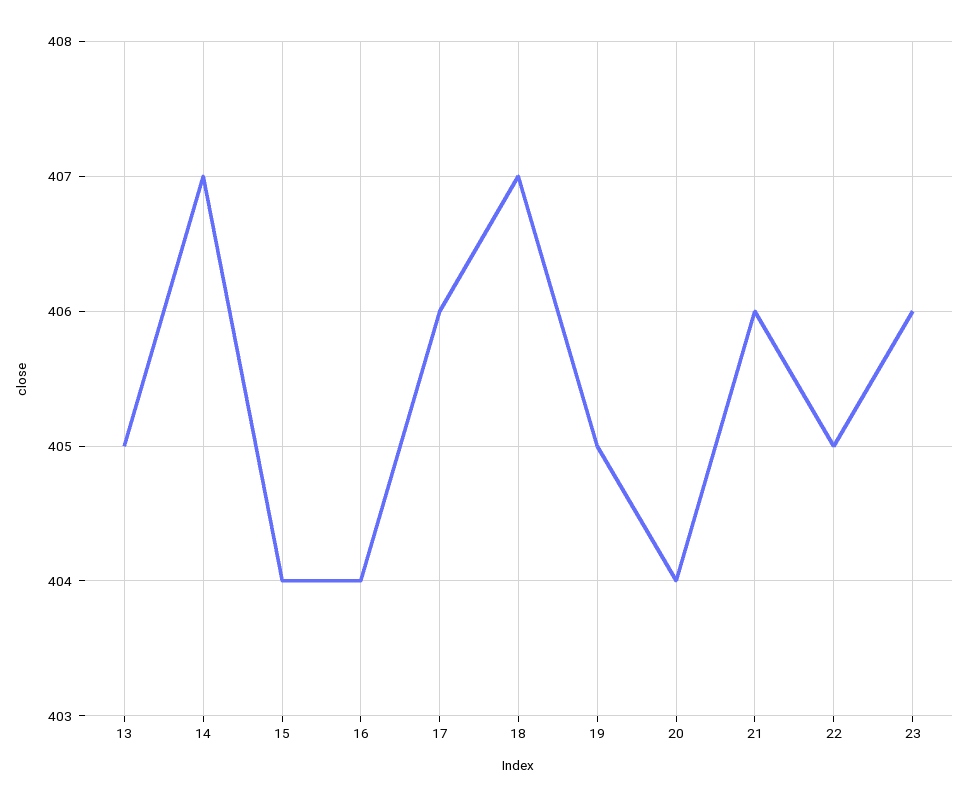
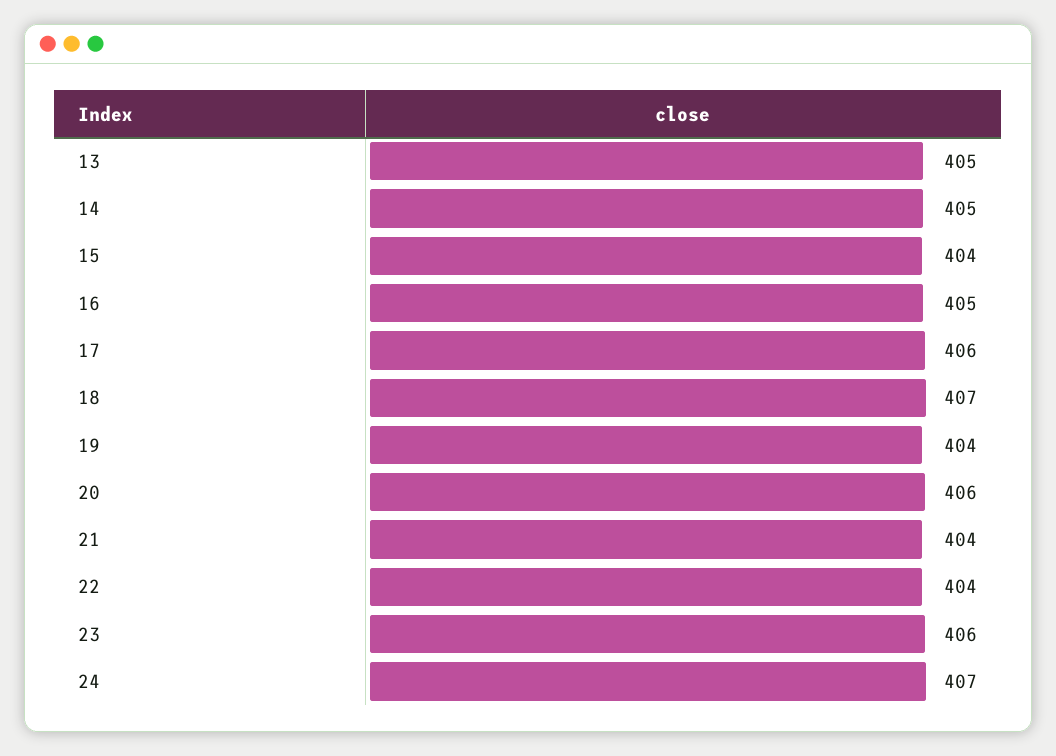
14: 407 -> 405
16: 404 -> 405
19: 405 -> 404
20: 404 -> 406
21: 406 -> 404
22: 405 -> 404
24: none -> 407

